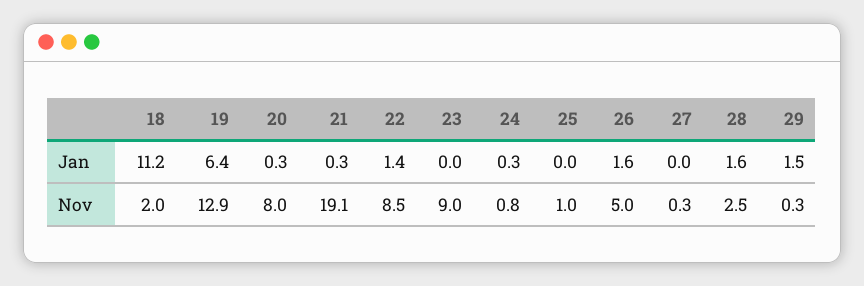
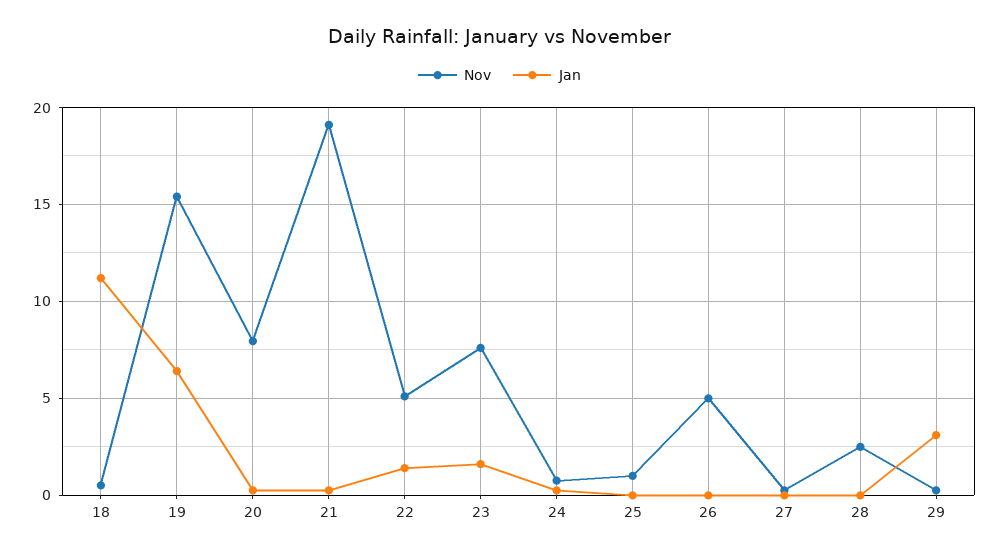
Jan, 23: 0 -> 1.5
Jan, 26: 1.6 -> 0
Jan, 28: 1.6 -> 0
Jan, 29: 1.5 -> 3
Nov, 18: 2 -> 0.5
Nov, 19: 12.9 -> 15.5
Nov, 22: 8.5 -> 5
Nov, 23: 9 -> 7.5

